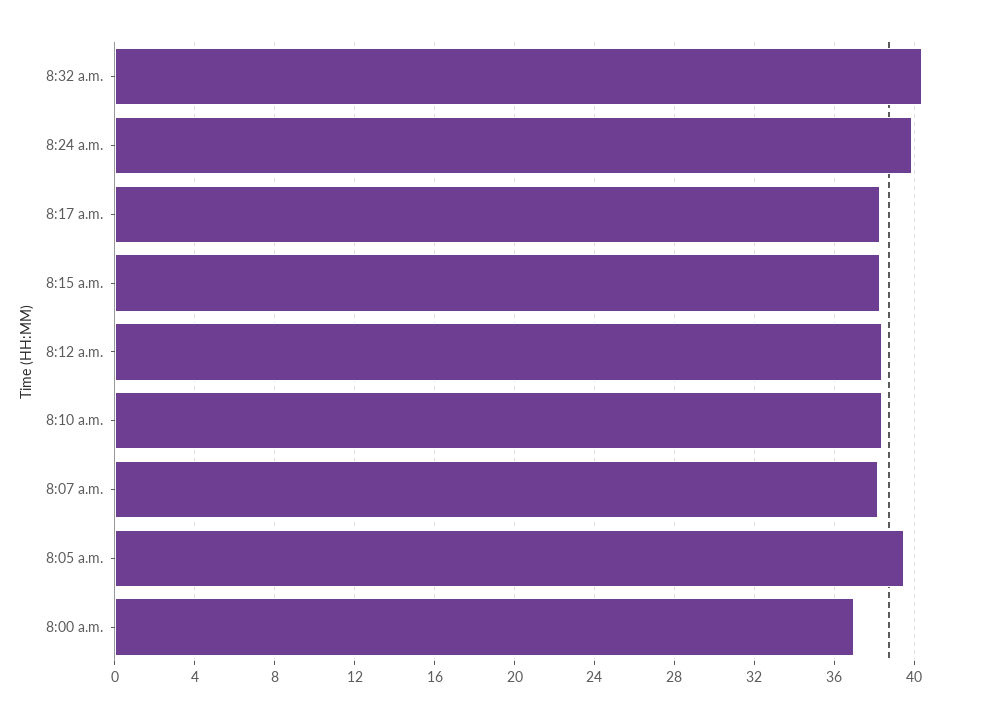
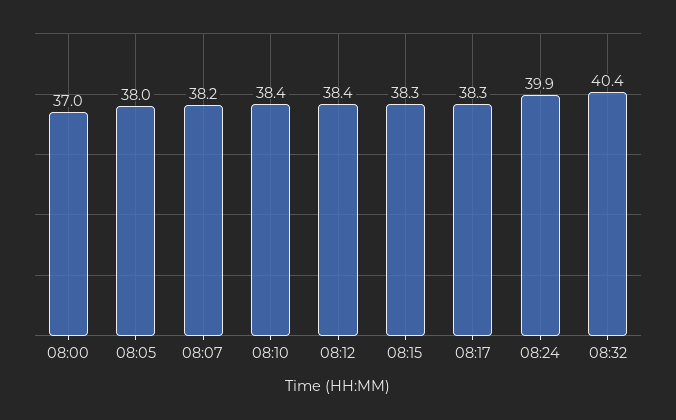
8:05 a.m.: 39.5 -> 38

